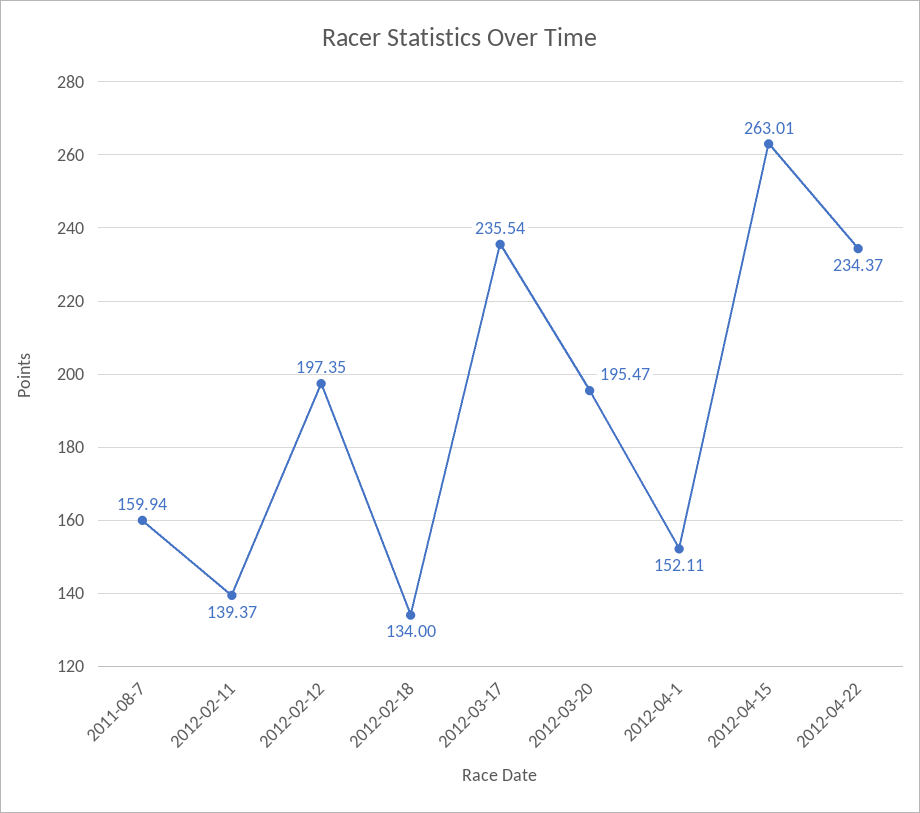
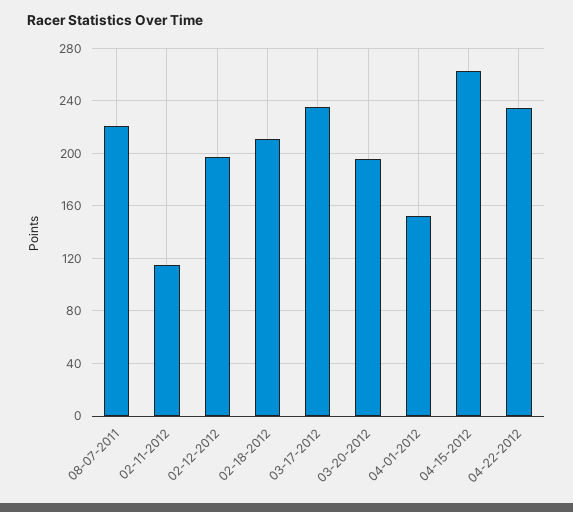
2011-08-7: 159.94 -> 220
2012-02-11: 139.37 -> 115
2012-02-18: 134 -> 210

